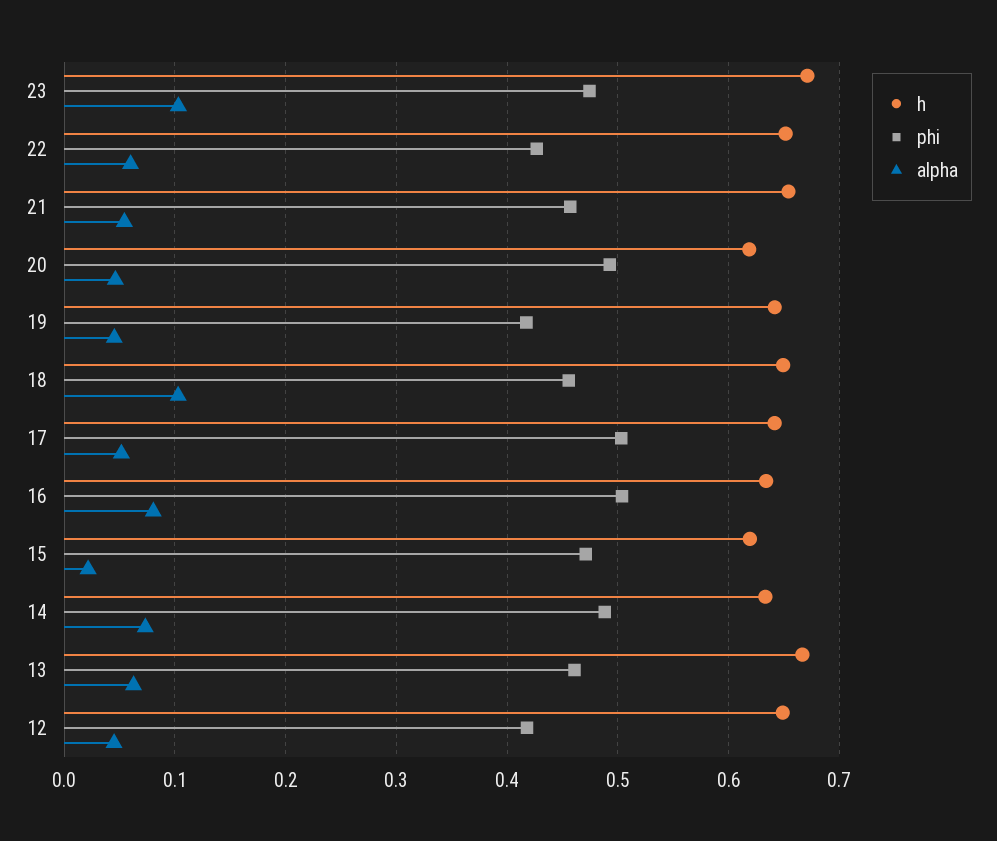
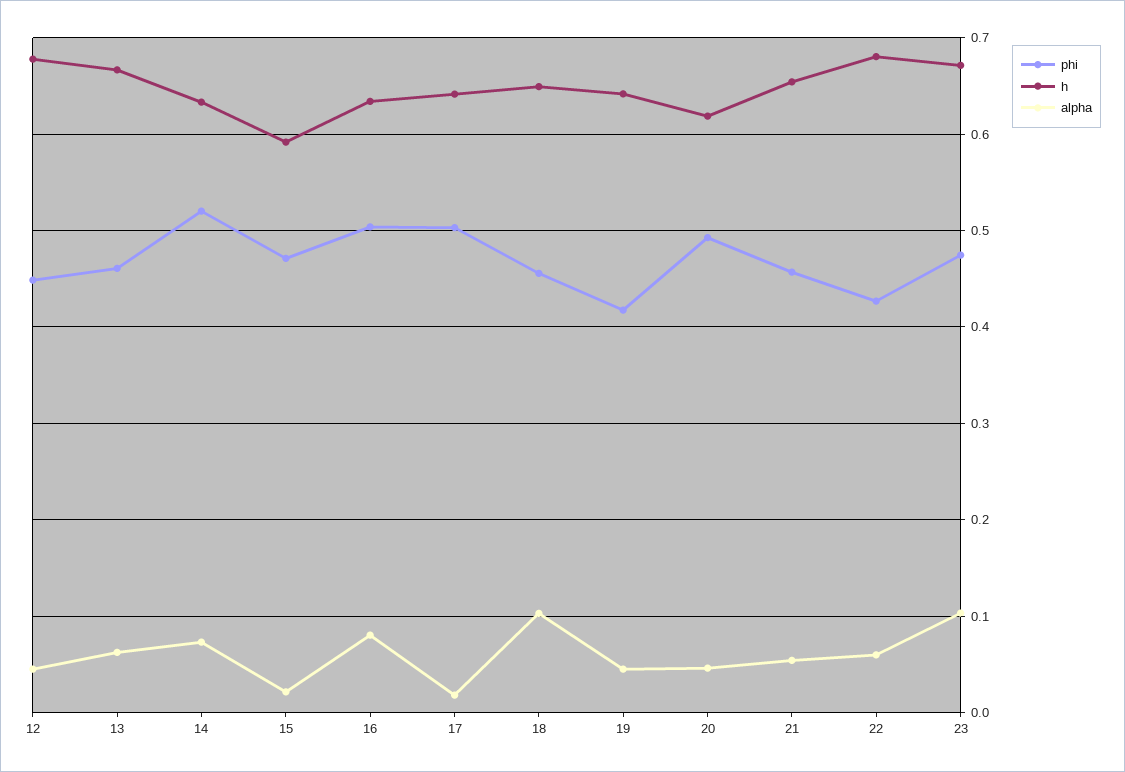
h, 22: 0.65 -> 0.68
alpha, 17: 0.05 -> 0.02
h, 15: 0.62 -> 0.59
phi, 14: 0.49 -> 0.52
h, 12: 0.65 -> 0.68
phi, 12: 0.42 -> 0.45

